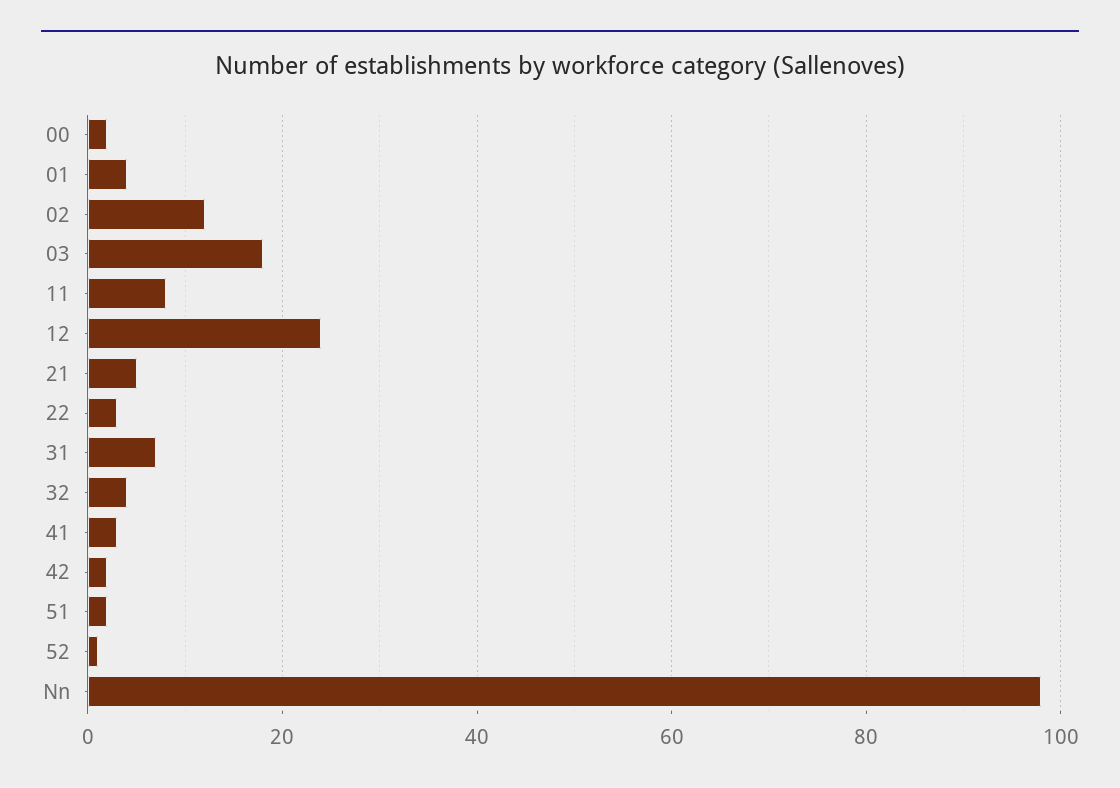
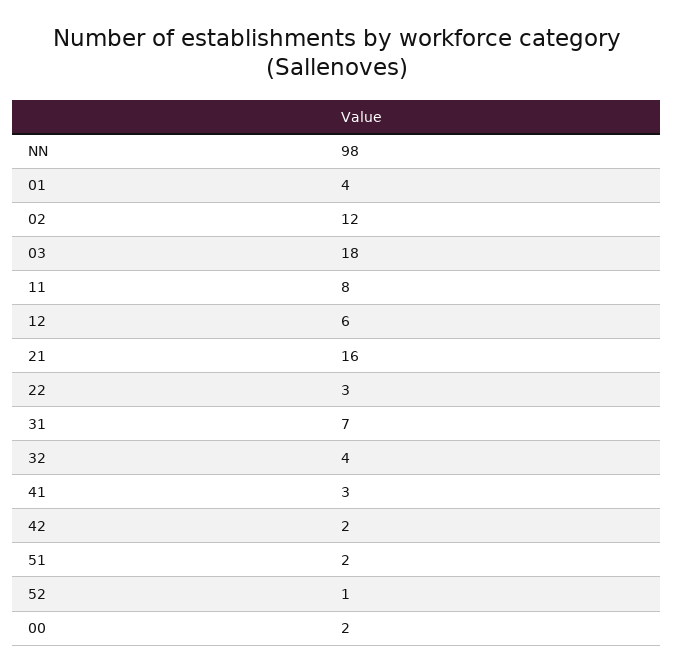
12: 25 -> 6
21: 5 -> 16

